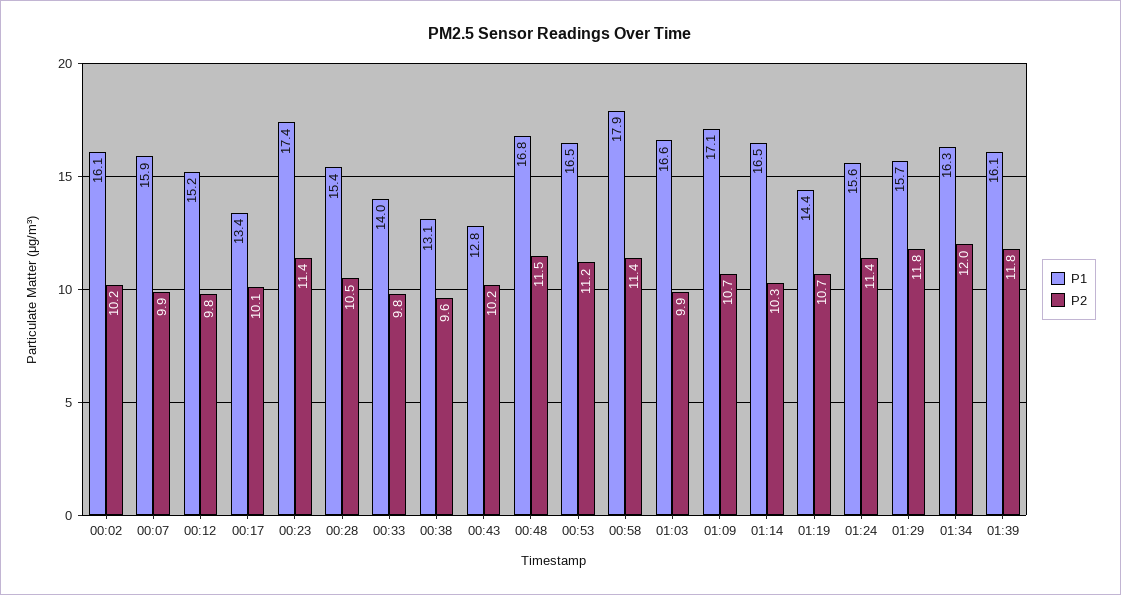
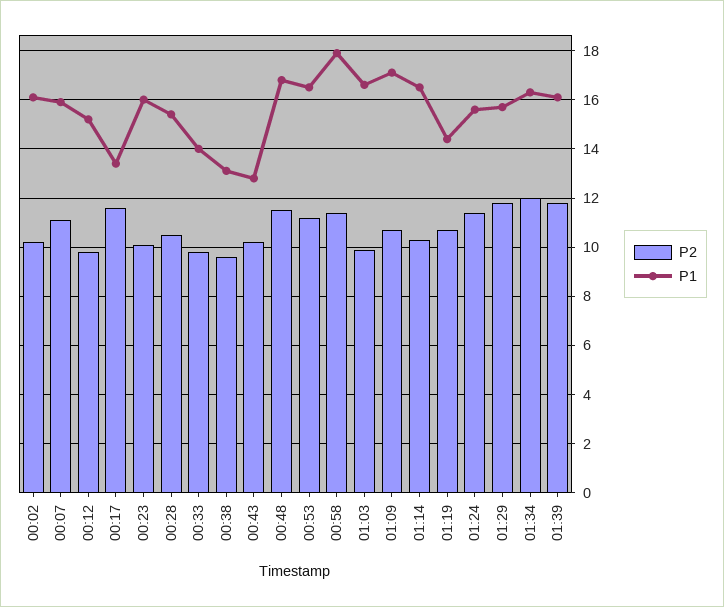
P2, 00:07: 9.9 -> 11
P2, 00:17: 10.1 -> 11.5
P1, 00:23: 17.4 -> 16
P2, 00:23: 11.4 -> 10

